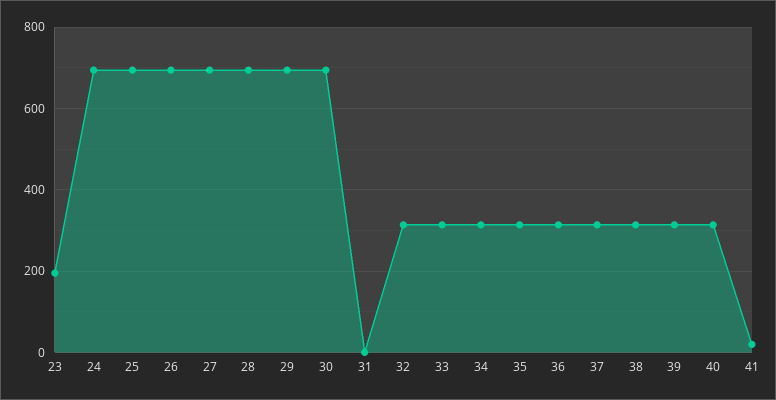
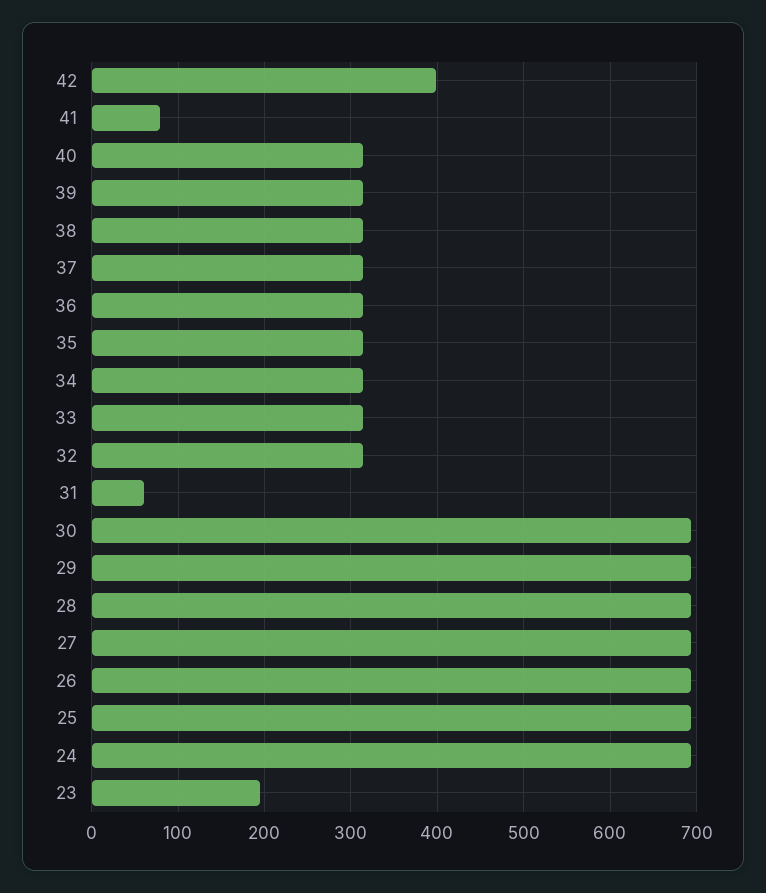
31: 0 -> 60
41: 20 -> 80
42: none -> 400

